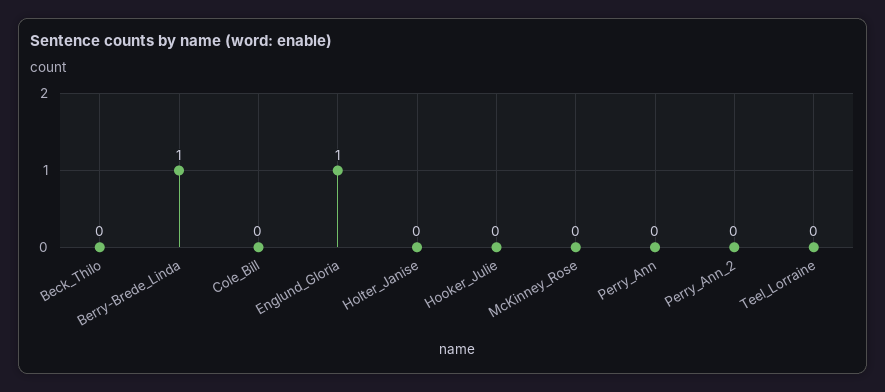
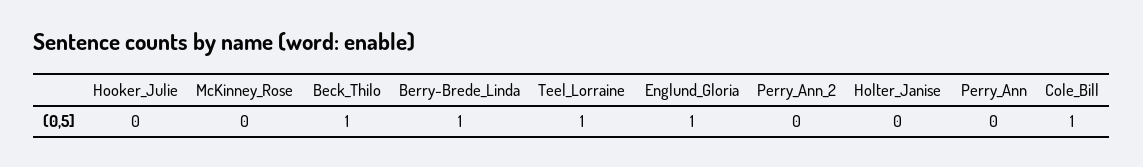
Beck_Thilo: 0 -> 1
Cole_Bill: 0 -> 1
Teel_Lorraine: 0 -> 1

